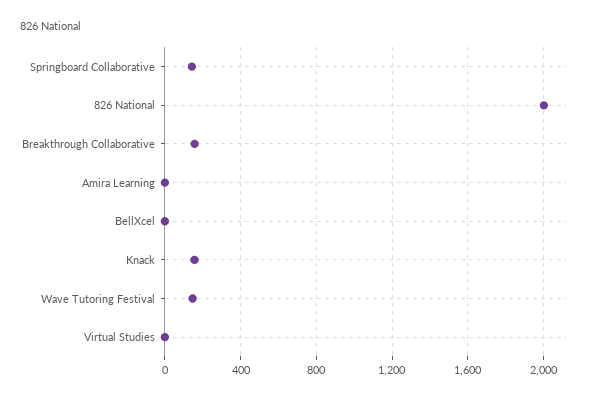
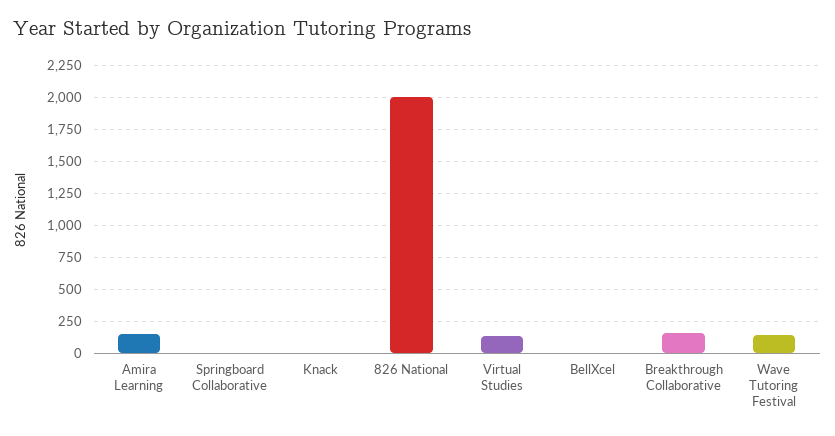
Springboard Collaborative: 150 -> 0
Amira Learning: 0 -> 150
Knack: 150 -> 0
Virtual Studies: 0 -> 150

